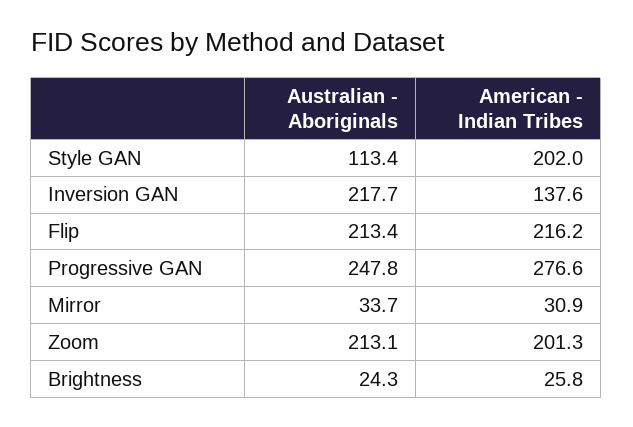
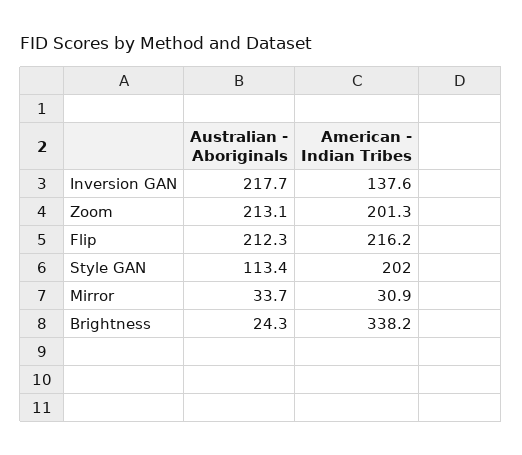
Australian - Aboriginals, Flip: 213.4 -> 212.3
Australian - Aboriginals, Progressive GAN: 247.8 -> none
American - Indian Tribes, Progressive GAN: 276.6 -> none
American - Indian Tribes, Brightness: 25.8 -> 338.2

